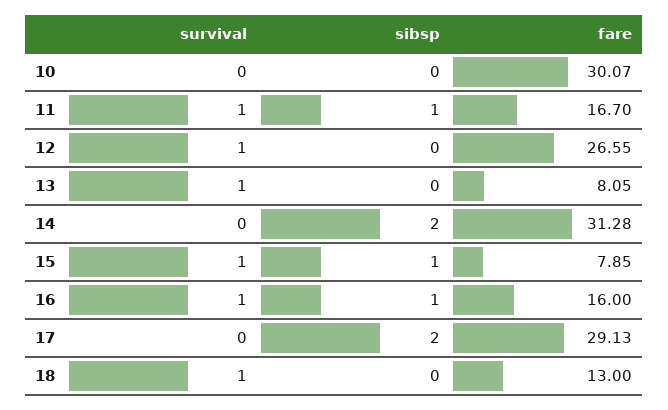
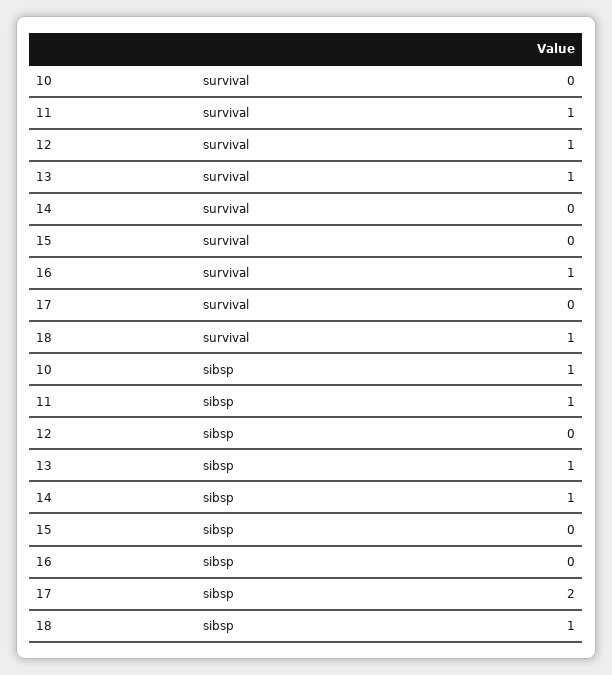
sibsp, 10: 0 -> 1
fare, 10: 30.07 -> none
fare, 11: 16.7 -> none
fare, 12: 26.55 -> none
sibsp, 13: 0 -> 1
fare, 13: 8.05 -> none
sibsp, 14: 2 -> 1
fare, 14: 31.28 -> none
survival, 15: 1 -> 0
sibsp, 15: 1 -> 0
fare, 15: 7.85 -> none
sibsp, 16: 1 -> 0
fare, 16: 16 -> none
fare, 17: 29.13 -> none
sibsp, 18: 0 -> 1
fare, 18: 13 -> none

